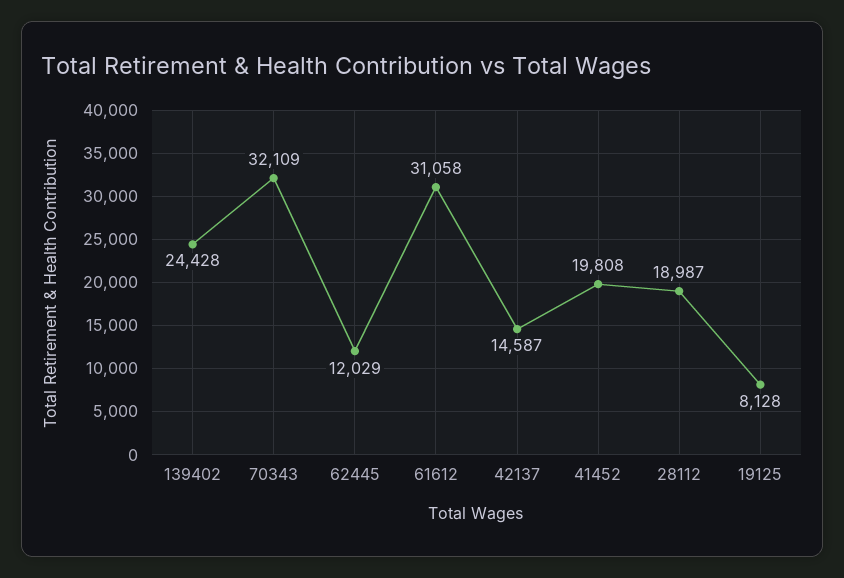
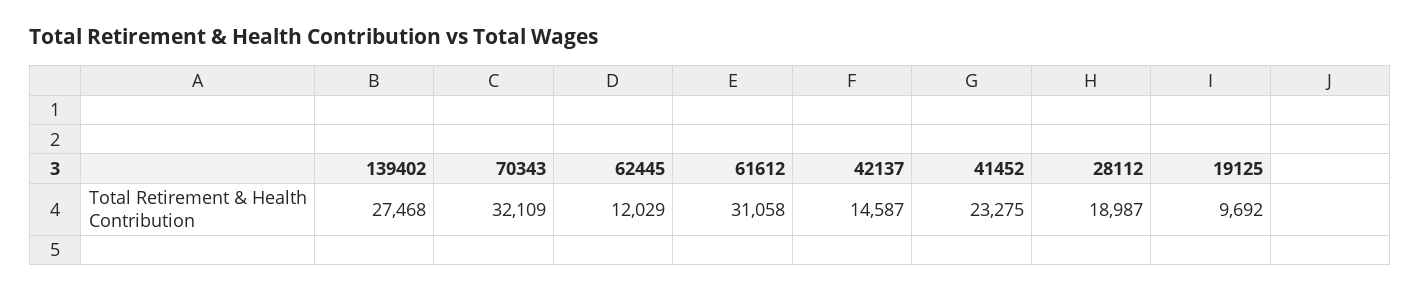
139402: 24428 -> 27468
41452: 19808 -> 23275
19125: 8128 -> 9692

